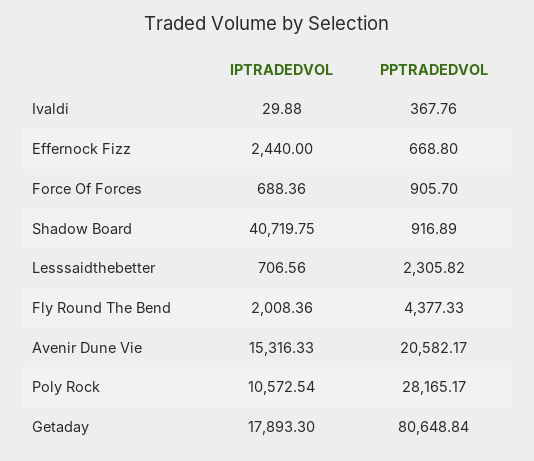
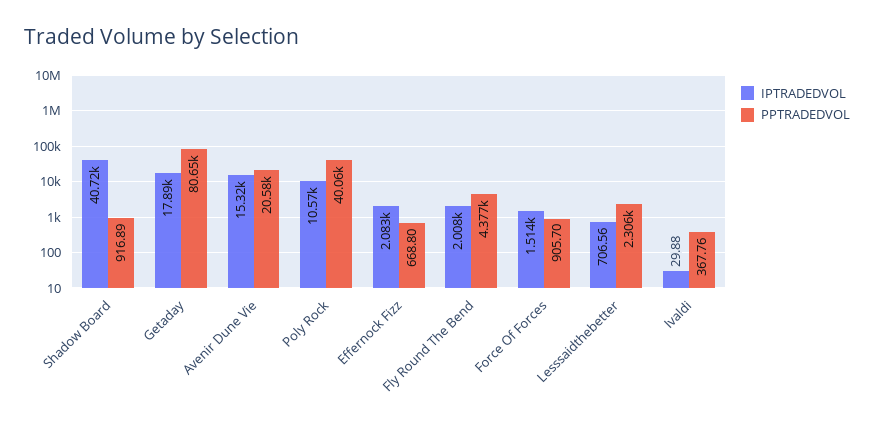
IPTRADEDVOL, Effernock Fizz: 2440 -> 2083
IPTRADEDVOL, Force Of Forces: 688.36 -> 1514
PPTRADEDVOL, Poly Rock: 28165.17 -> 40060

